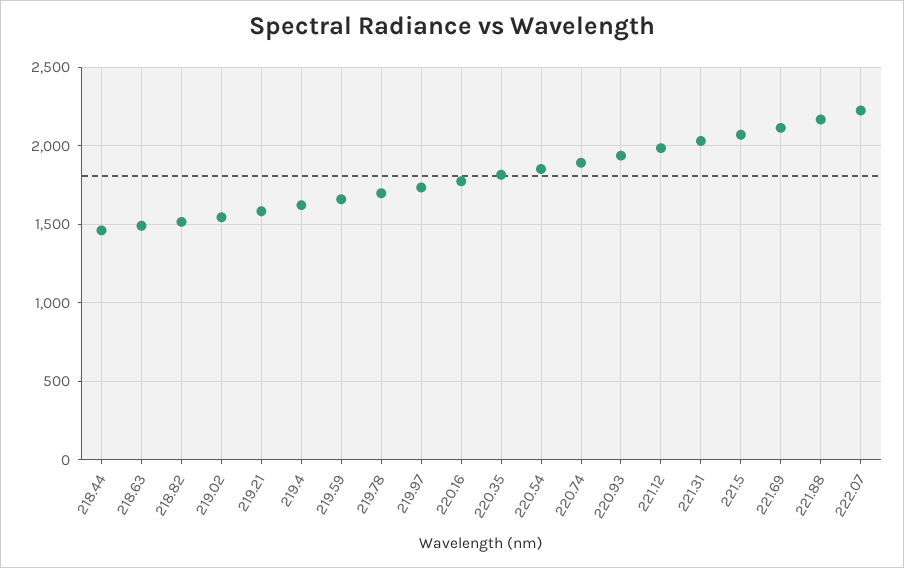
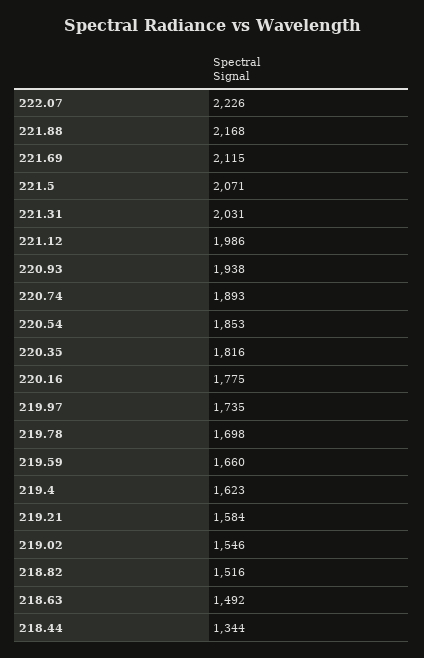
218.44: 1450 -> 1344

